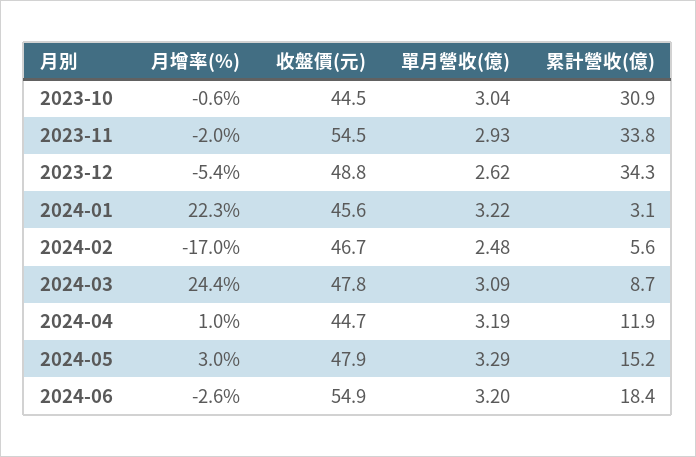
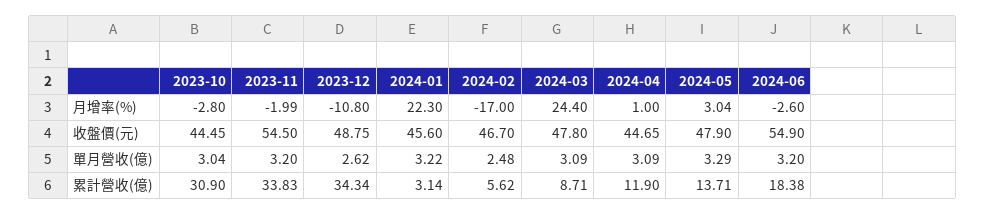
月增率(%), 2023-10: -0.6 -> -2.8
單月營收(億), 2023-11: 2.93 -> 3.2
月增率(%), 2023-12: -5.4 -> -10.8
單月營收(億), 2024-04: 3.19 -> 3.09
累計營收(億), 2024-05: 15.2 -> 13.71

